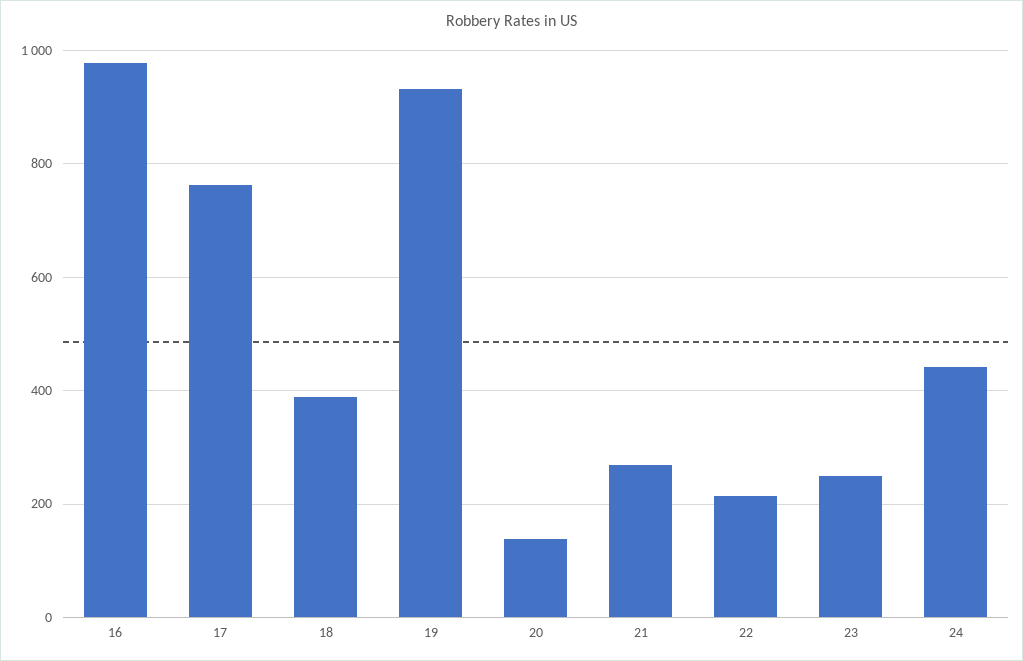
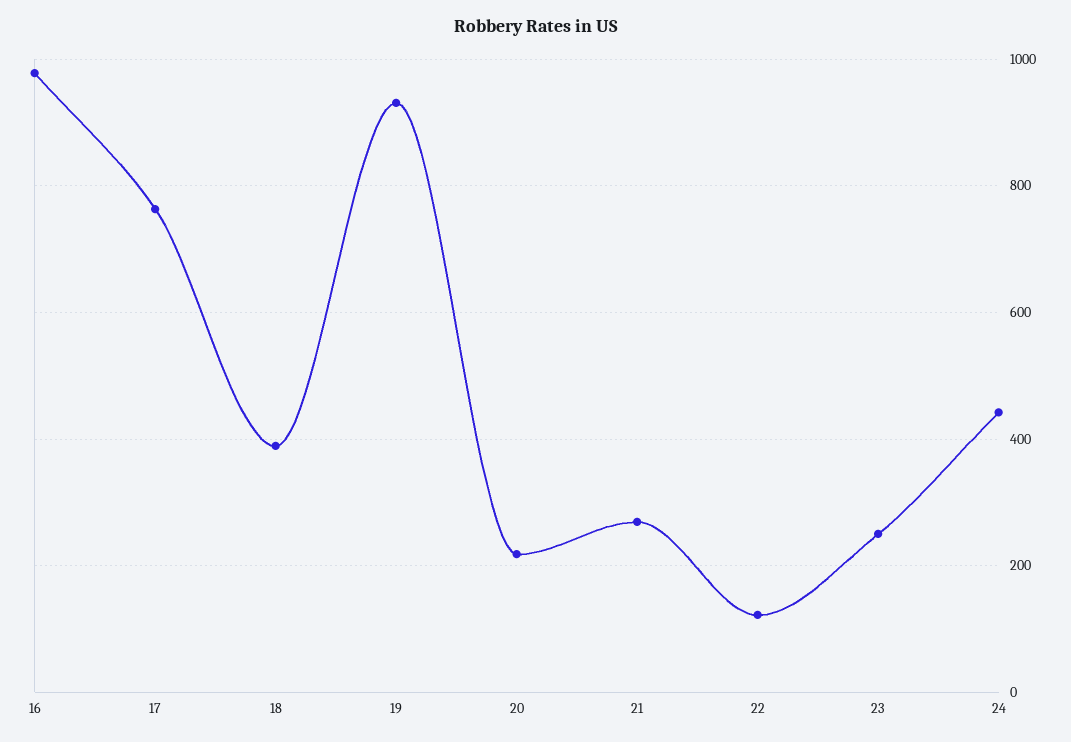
20: 140 -> 220
22: 220 -> 120

